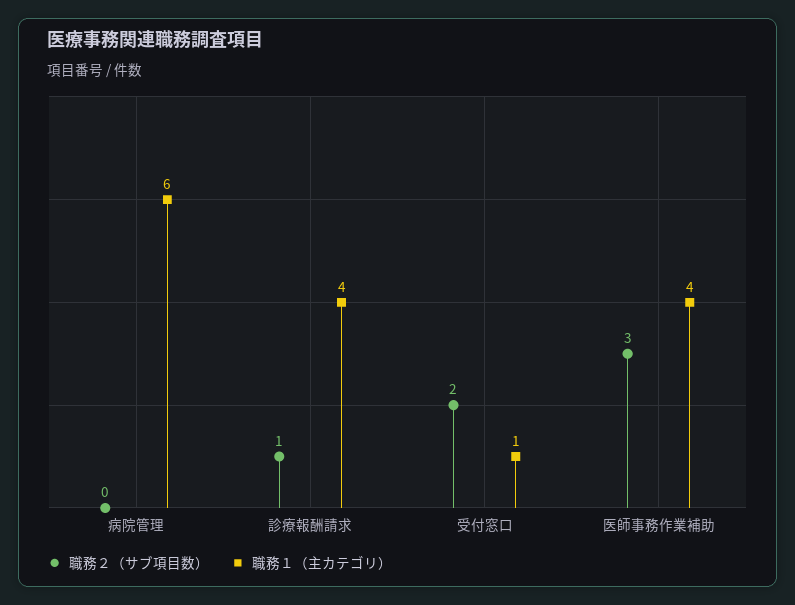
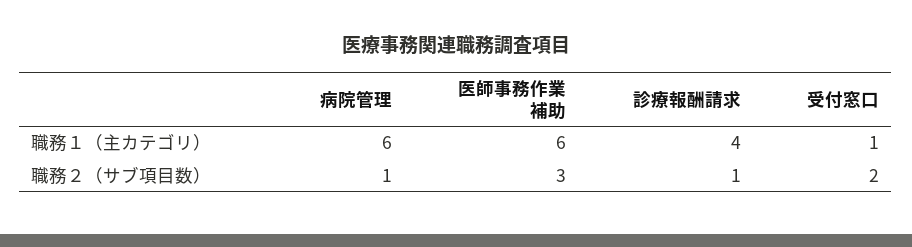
職務２（サブ項目数）, 病院管理: 0 -> 1
職務１（主カテゴリ）, 医師事務作業補助: 4 -> 6

